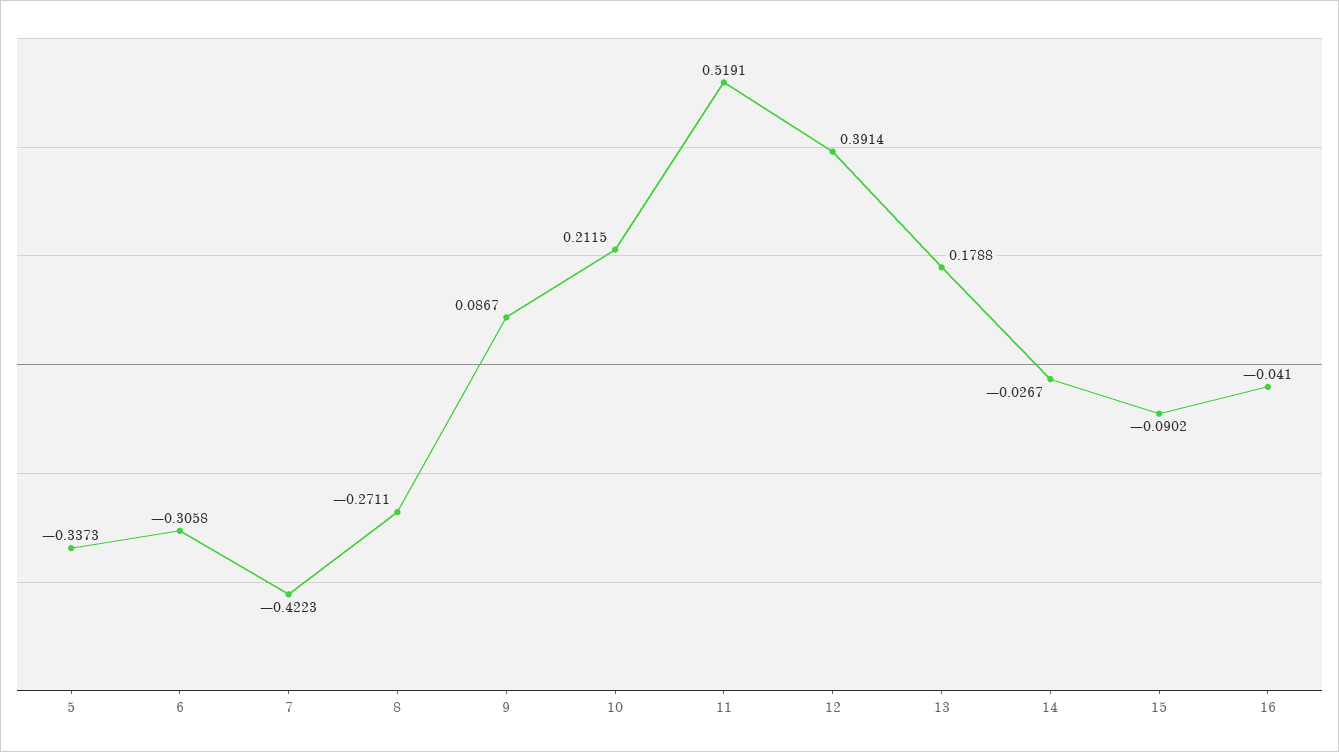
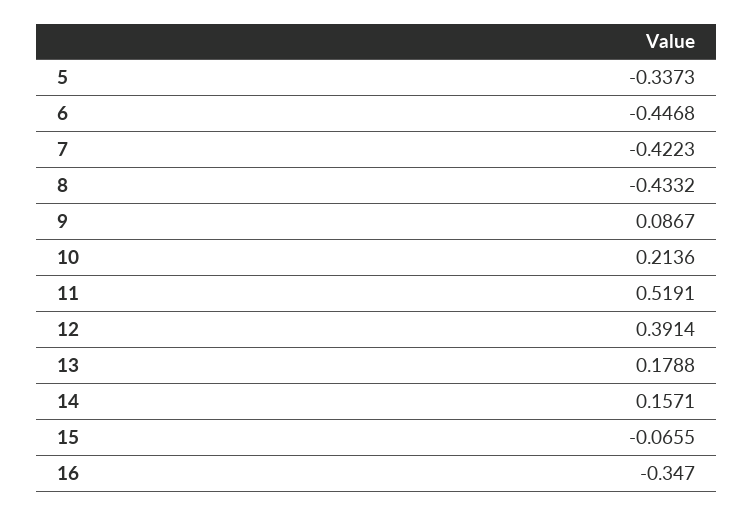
6: -0.3058 -> -0.4468
8: -0.2711 -> -0.4332
10: 0.2115 -> 0.2136
14: -0.0267 -> 0.1571
15: -0.0902 -> -0.0655
16: -0.041 -> -0.347

